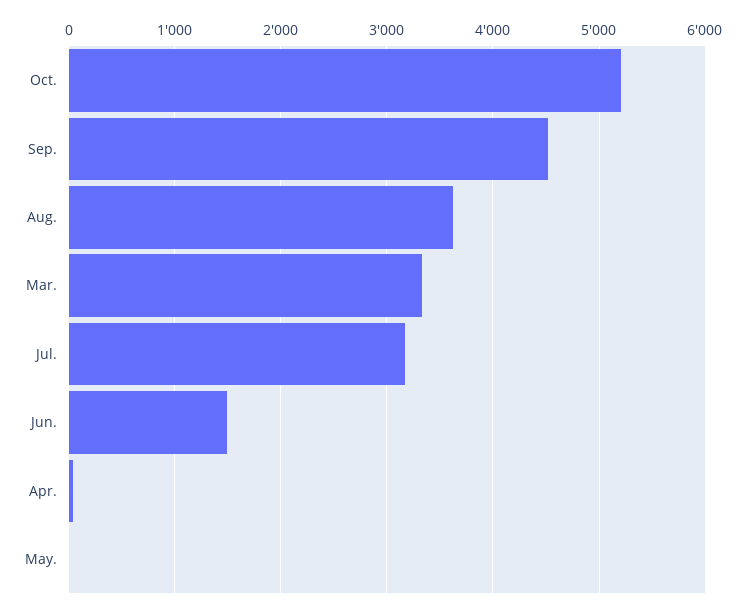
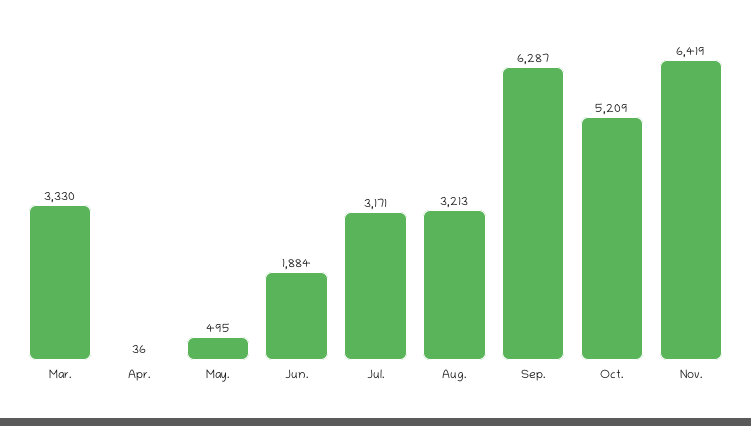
Sep.: 4500 -> 6287
Aug.: 3600 -> 3213
Jun.: 1500 -> 1884
May.: 0 -> 495
Nov.: none -> 6419

